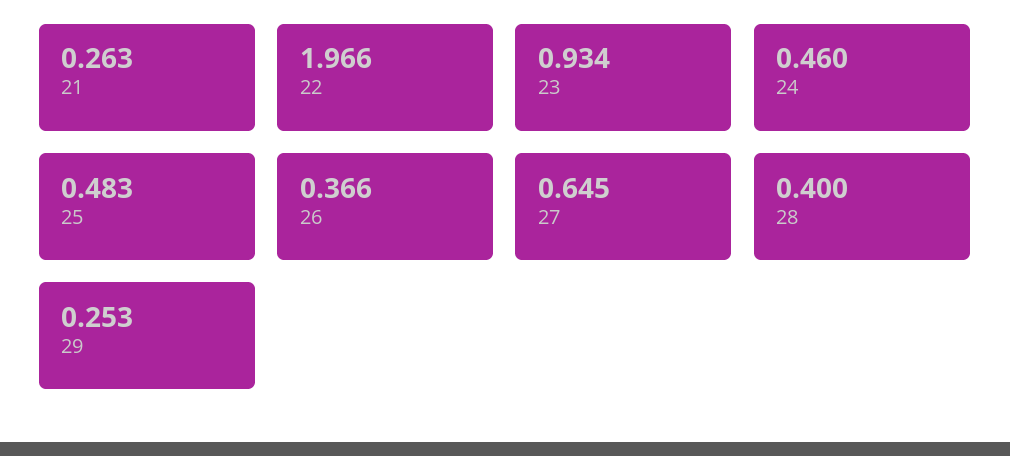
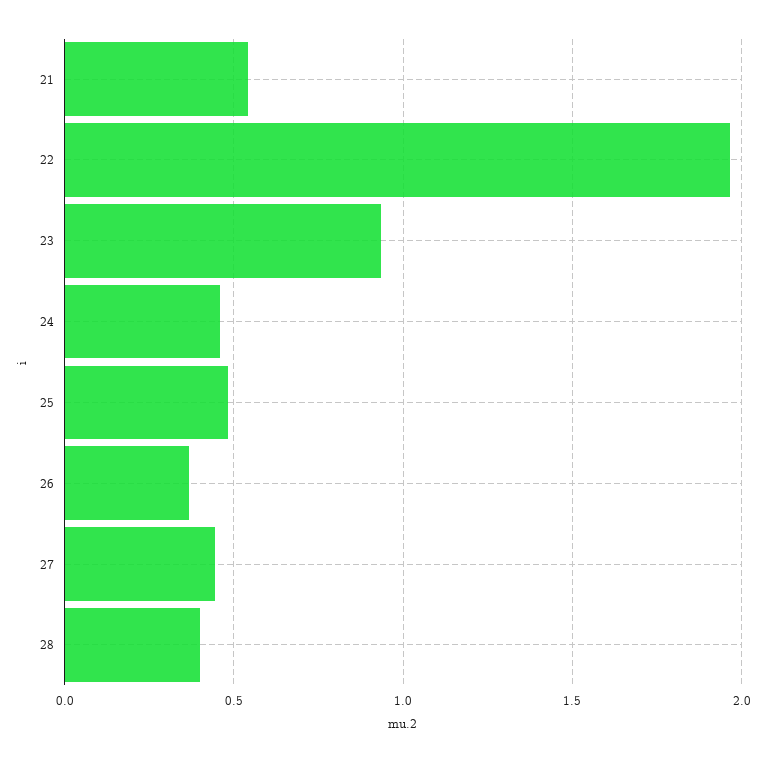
21: 0.263 -> 0.55
27: 0.645 -> 0.45
29: 0.253 -> none

